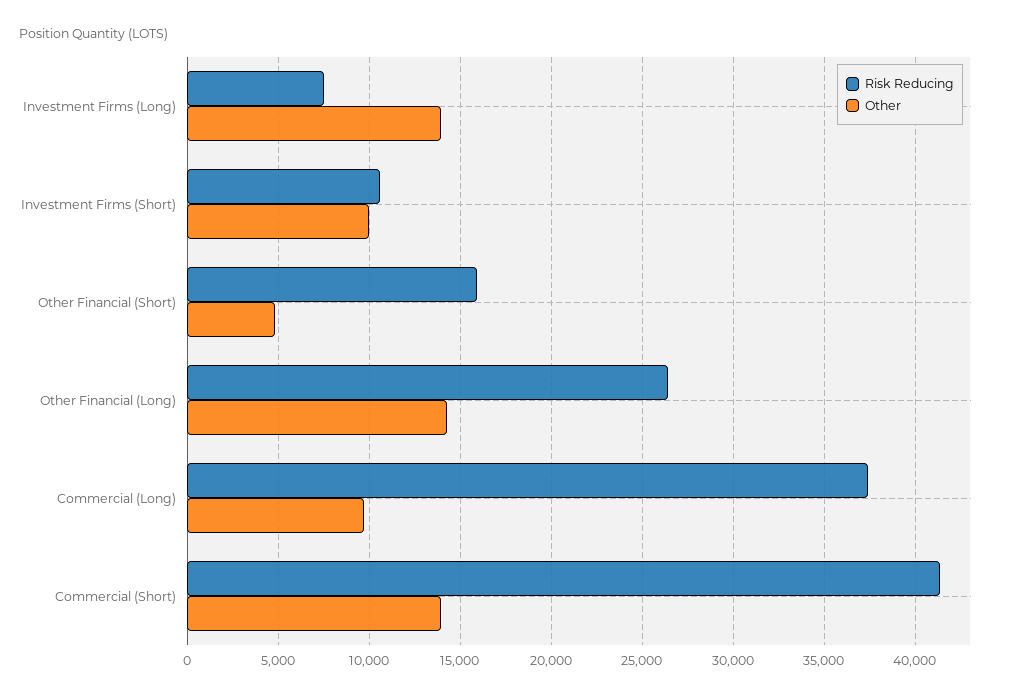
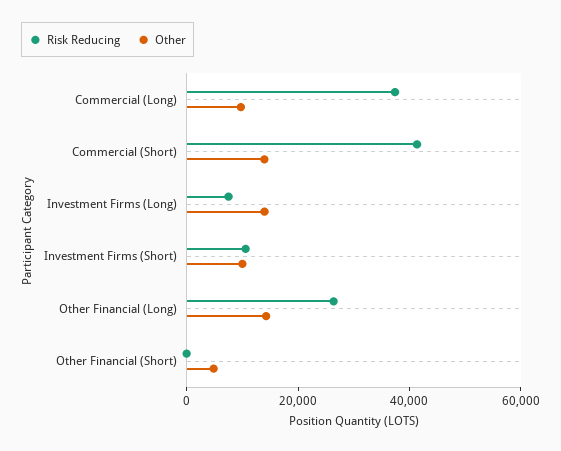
Risk Reducing, Other Financial (Short): 16000 -> 0

